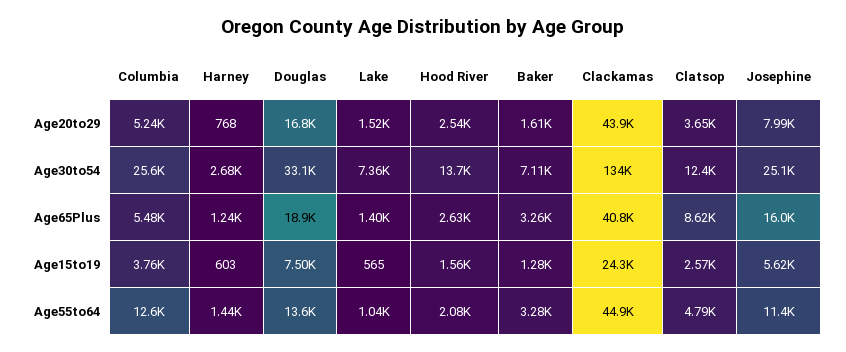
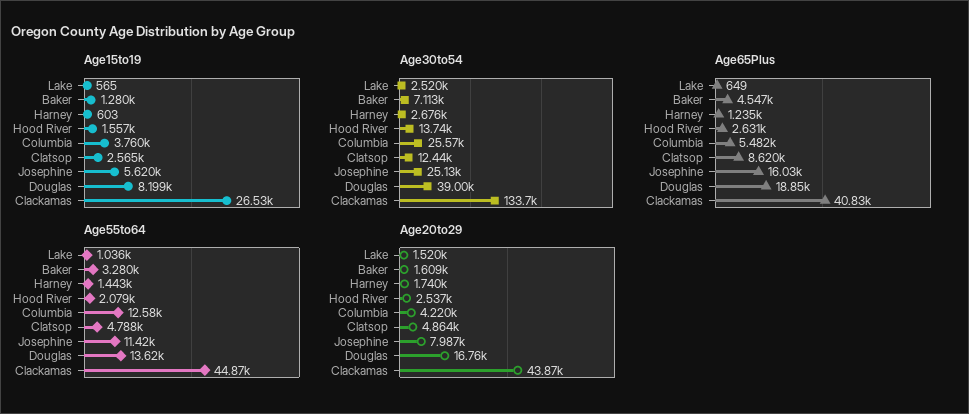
Age20to29, Columbia: 5240 -> 4220
Age20to29, Harney: 768 -> 1740
Age20to29, Clatsop: 3650 -> 4864
Age30to54, Douglas: 33100 -> 39000
Age30to54, Lake: 7360 -> 2520
Age65Plus, Lake: 1400 -> 649
Age65Plus, Baker: 3260 -> 4547
Age15to19, Douglas: 7500 -> 8199
Age15to19, Clackamas: 24300 -> 26530

